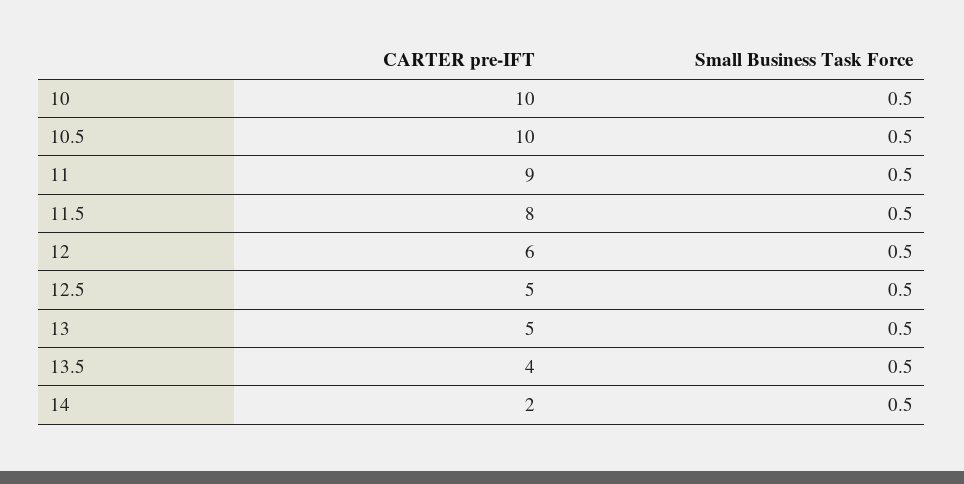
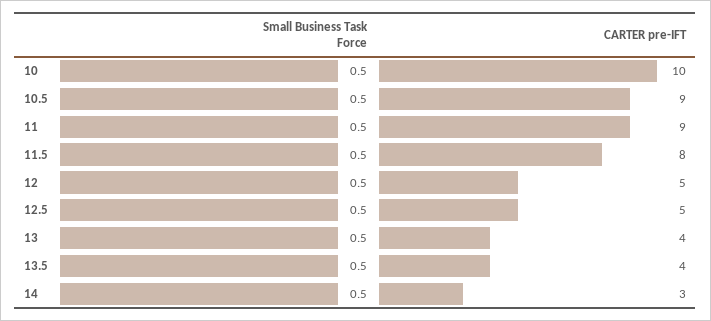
CARTER pre-IFT, 10.5: 10 -> 9
CARTER pre-IFT, 12: 6 -> 5
CARTER pre-IFT, 13: 5 -> 4
CARTER pre-IFT, 14: 2 -> 3

